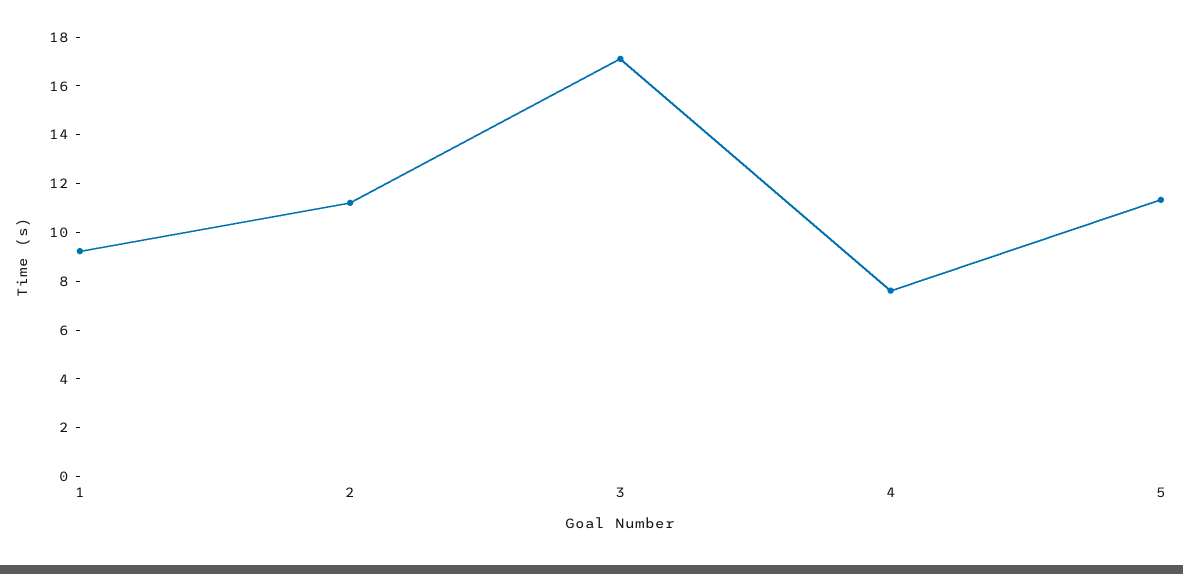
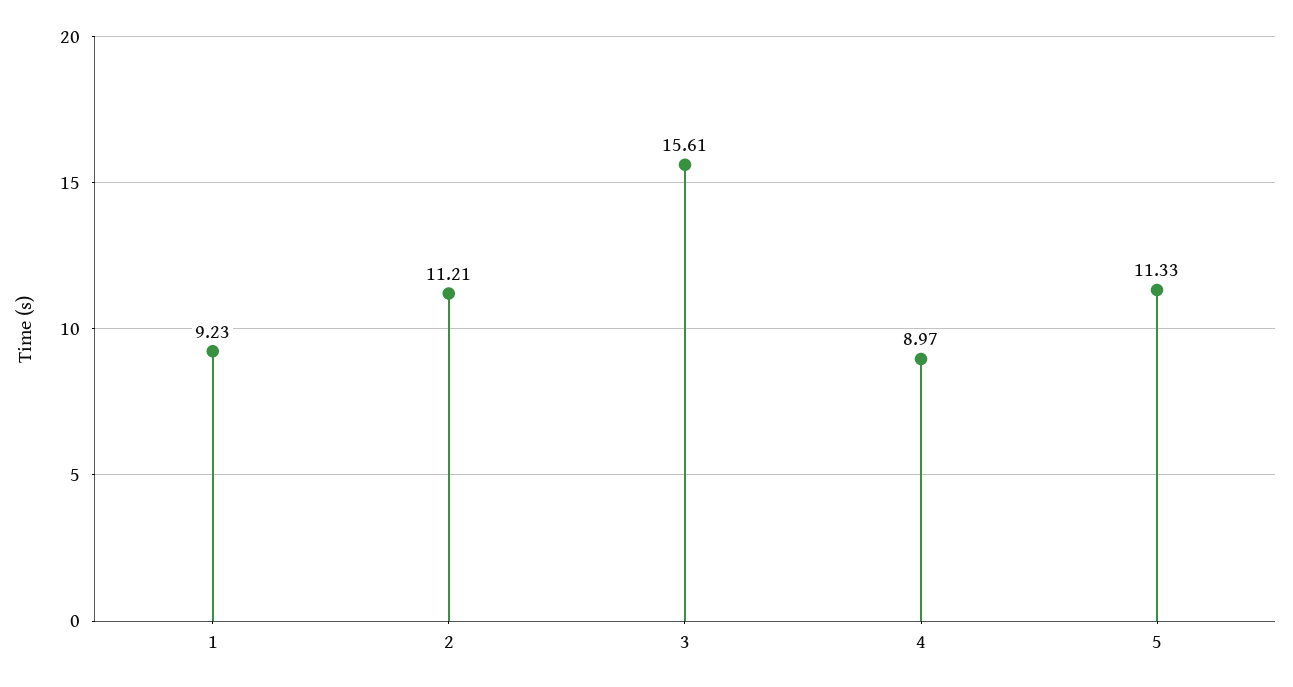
3: 17 -> 15.61
4: 7.5 -> 8.97

